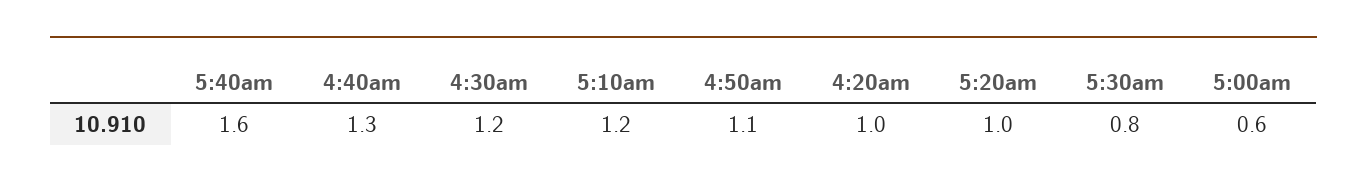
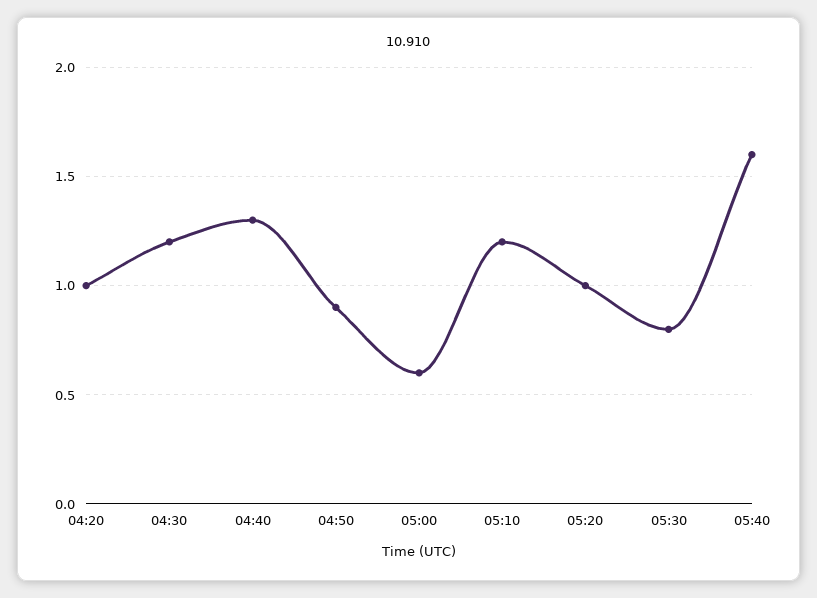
4:50am: 1.1 -> 0.9

